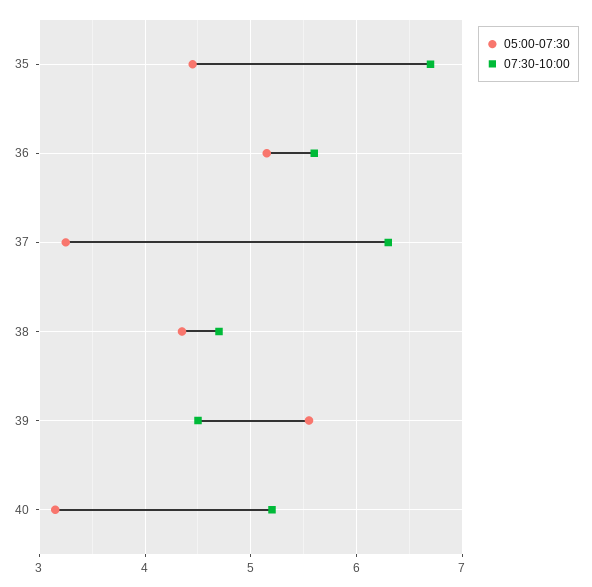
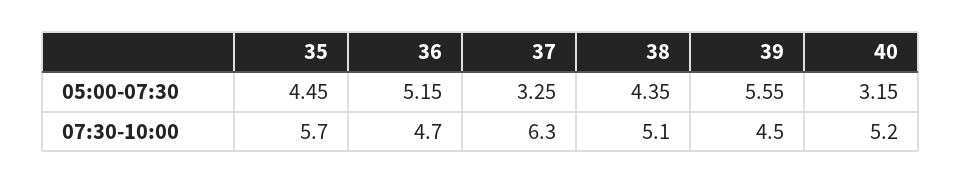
07:30-10:00, 35: 6.7 -> 5.7
07:30-10:00, 36: 5.6 -> 4.7
07:30-10:00, 38: 4.7 -> 5.1

